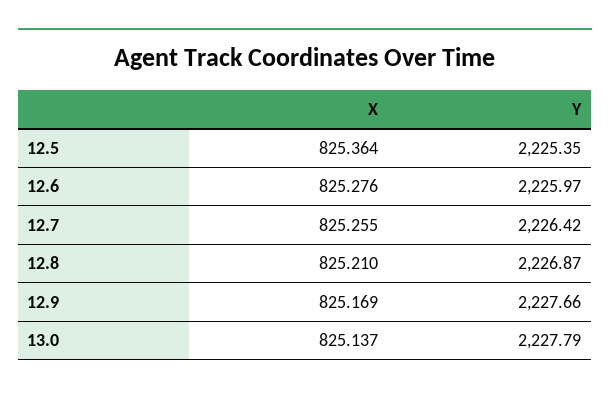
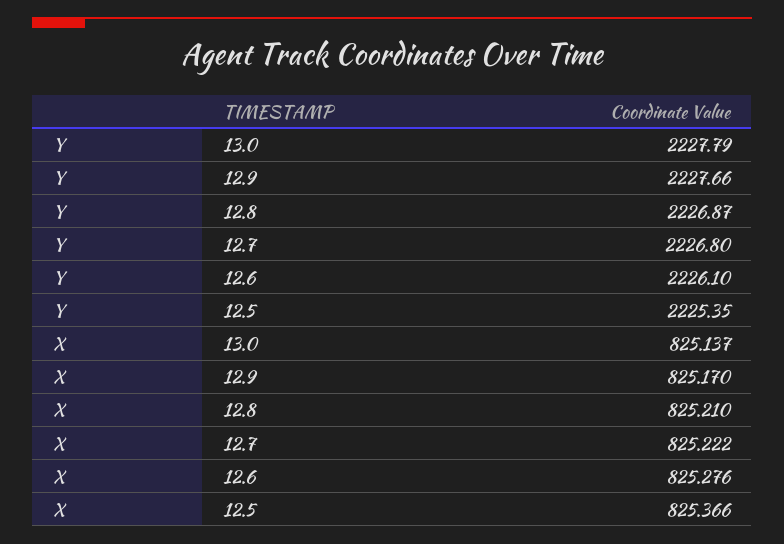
X, 12.5: 825.364 -> 825.366
Y, 12.6: 2225.97 -> 2226.1
X, 12.7: 825.255 -> 825.222
Y, 12.7: 2226.42 -> 2226.8
X, 12.9: 825.169 -> 825.17

